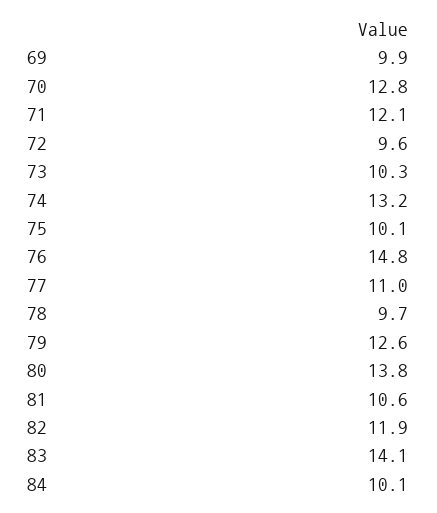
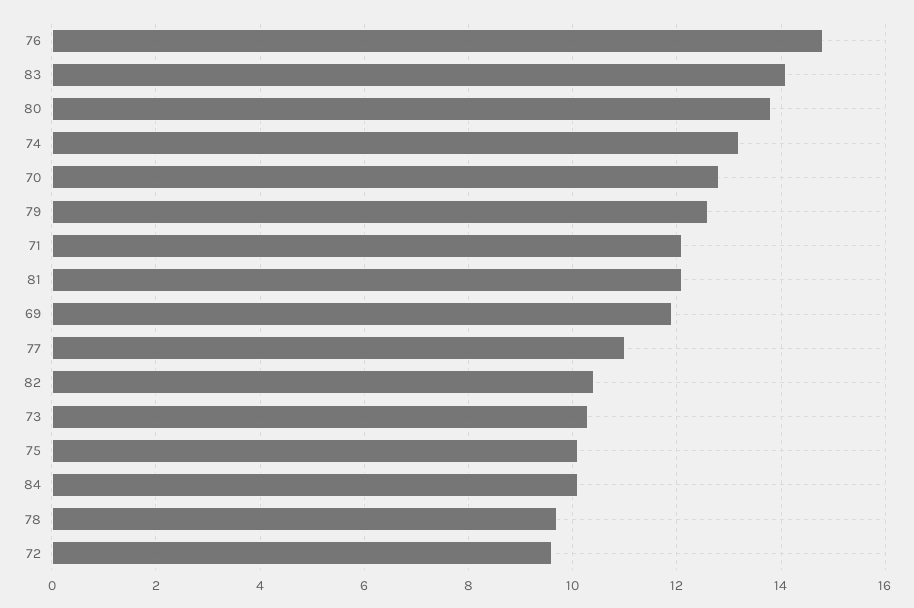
69: 9.9 -> 12
81: 10.6 -> 12
82: 11.9 -> 10.5

